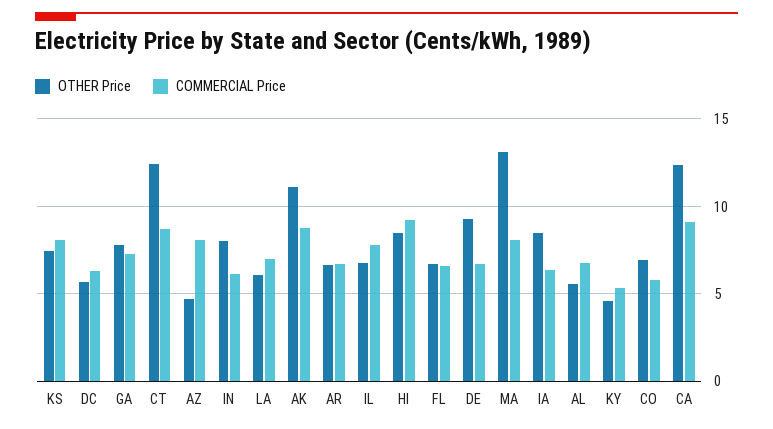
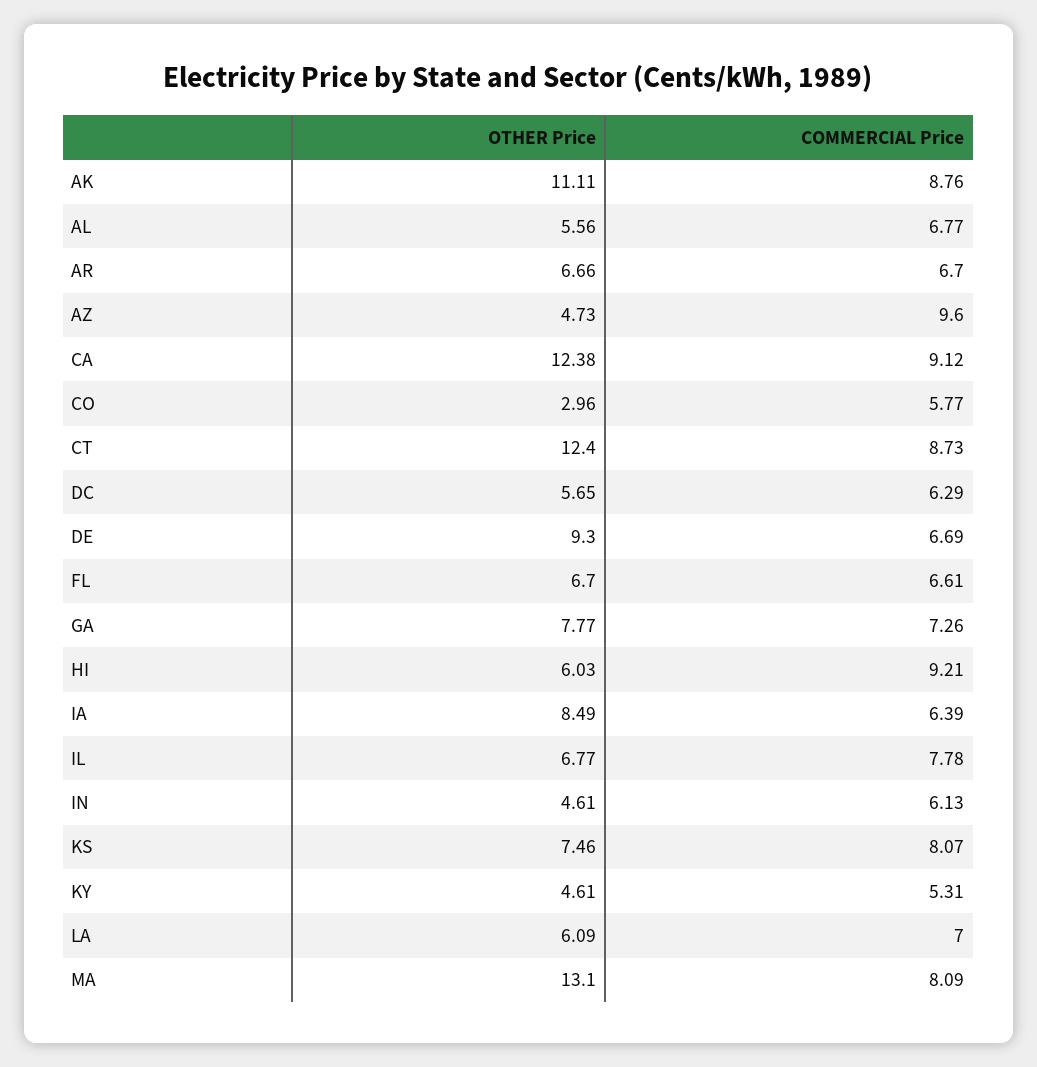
COMMERCIAL Price, AZ: 8 -> 9.6
OTHER Price, IN: 8 -> 4.61
OTHER Price, HI: 8.5 -> 6.03
OTHER Price, CO: 7 -> 2.96

